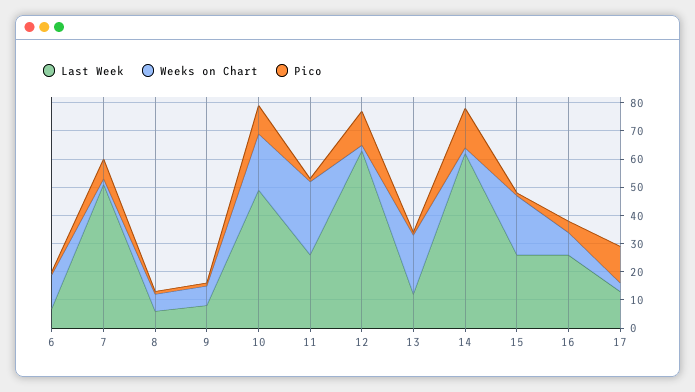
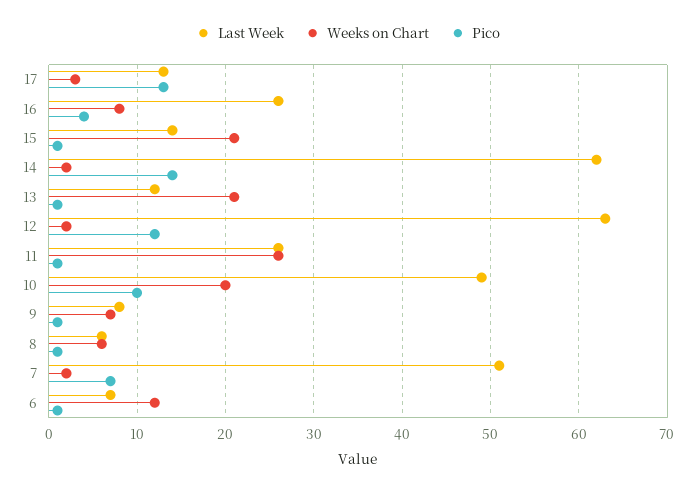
Last Week, 15: 25 -> 14

